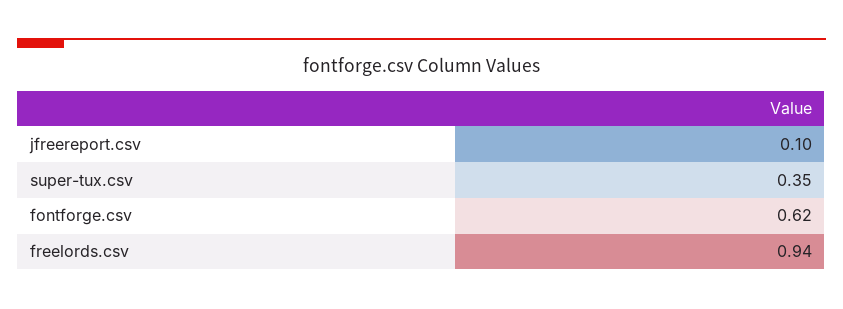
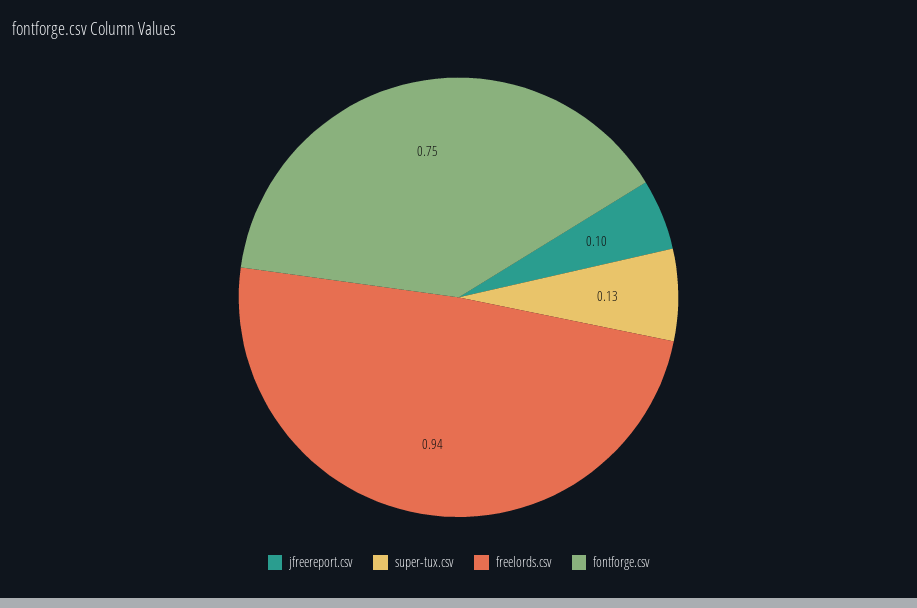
super-tux.csv: 0.35 -> 0.13
fontforge.csv: 0.62 -> 0.75

